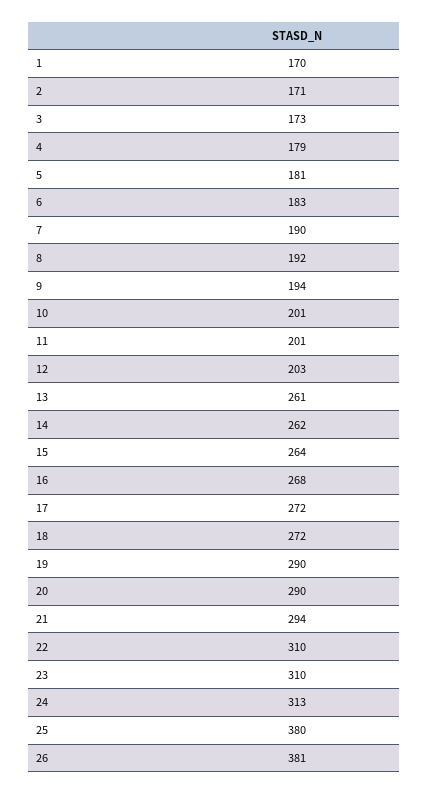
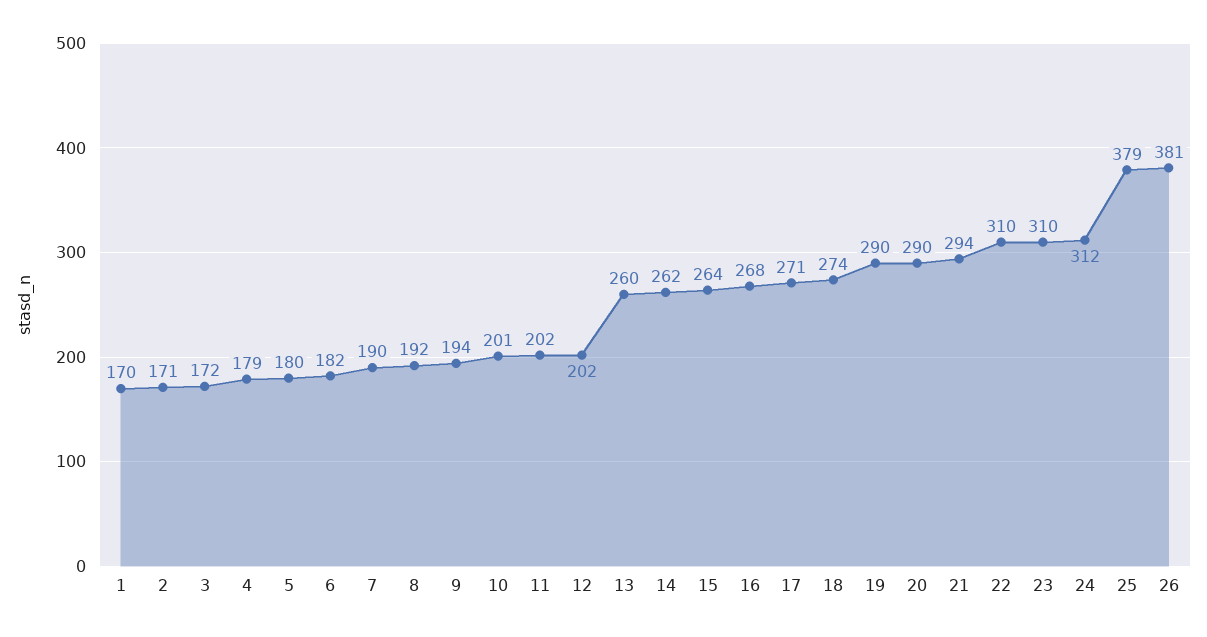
3: 173 -> 172
5: 181 -> 180
6: 183 -> 182
11: 201 -> 202
12: 203 -> 202
13: 261 -> 260
17: 272 -> 271
18: 272 -> 274
24: 313 -> 312
25: 380 -> 379

